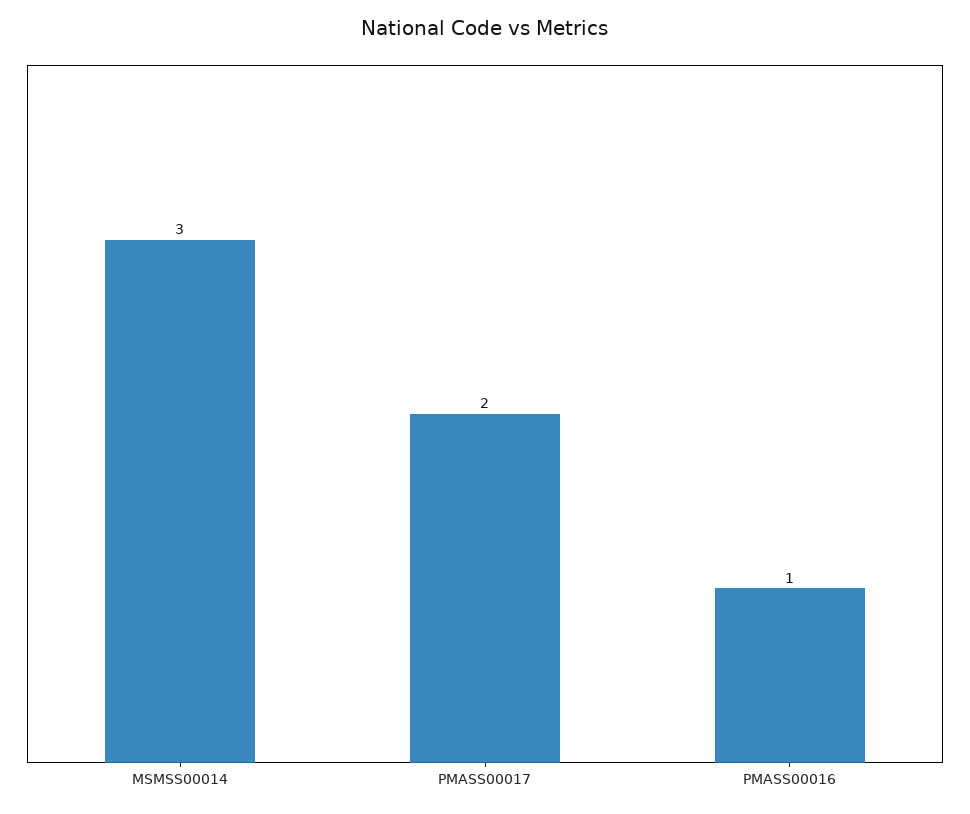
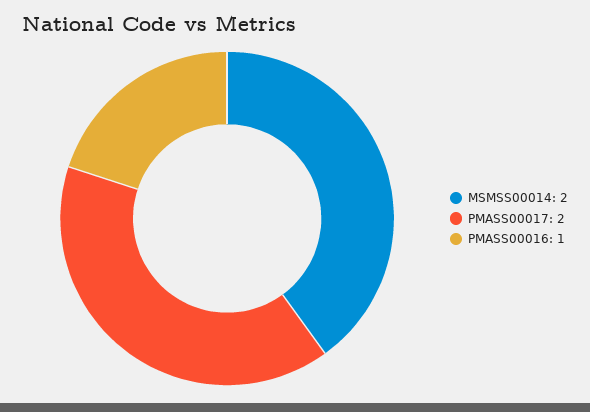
MSMSS00014: 3 -> 2

